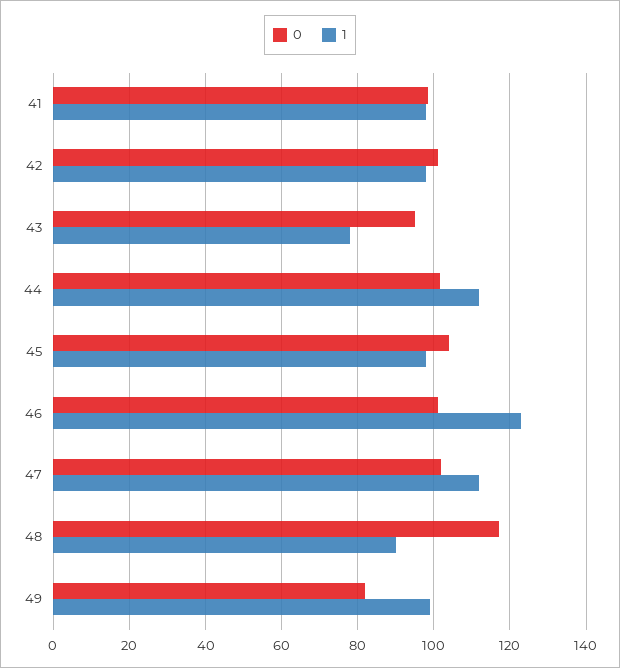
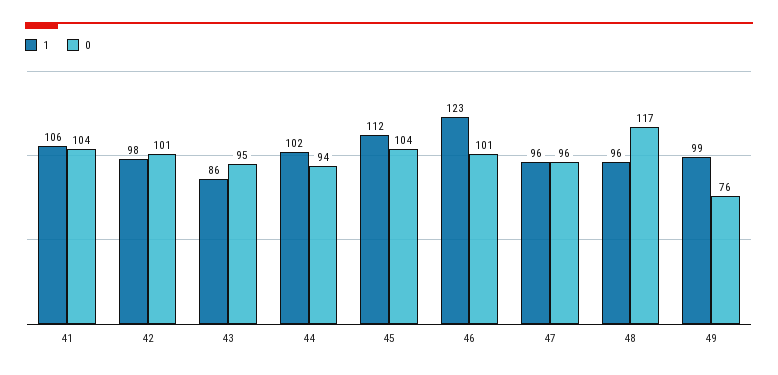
0, 41: 98 -> 104
1, 41: 98 -> 106
1, 43: 78 -> 86
0, 44: 102 -> 94
1, 44: 112 -> 102
1, 45: 98 -> 112
0, 47: 102 -> 96
1, 47: 112 -> 96
1, 48: 90 -> 96
0, 49: 82 -> 76

